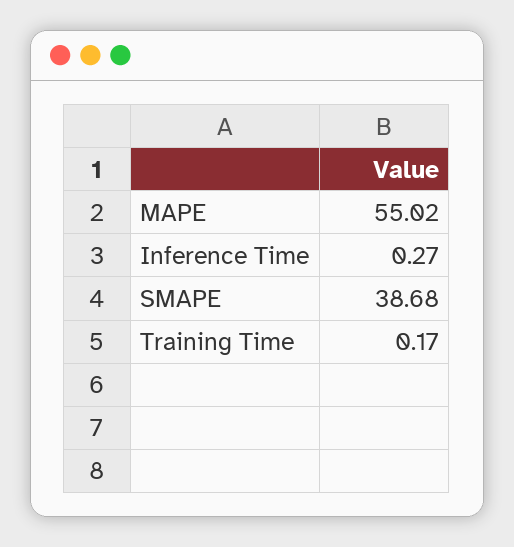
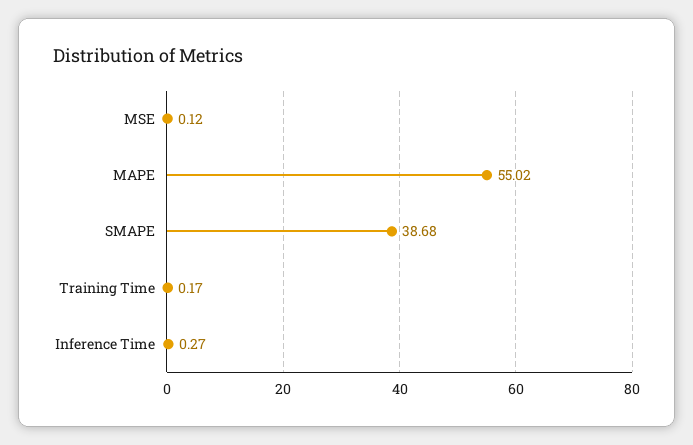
MSE: none -> 0.12

